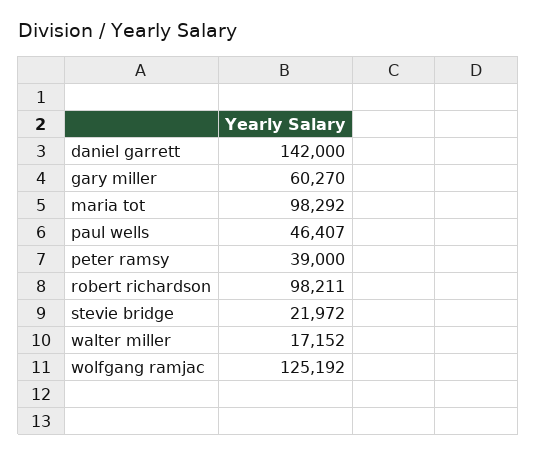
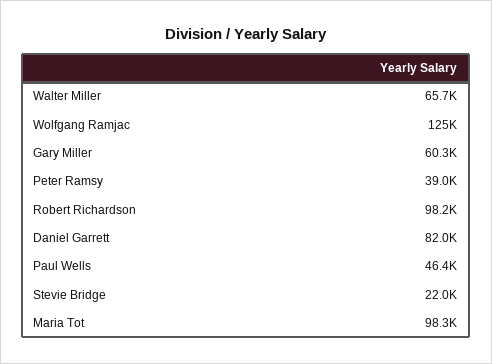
daniel garrett: 142000 -> 82000
walter miller: 17152 -> 65700

